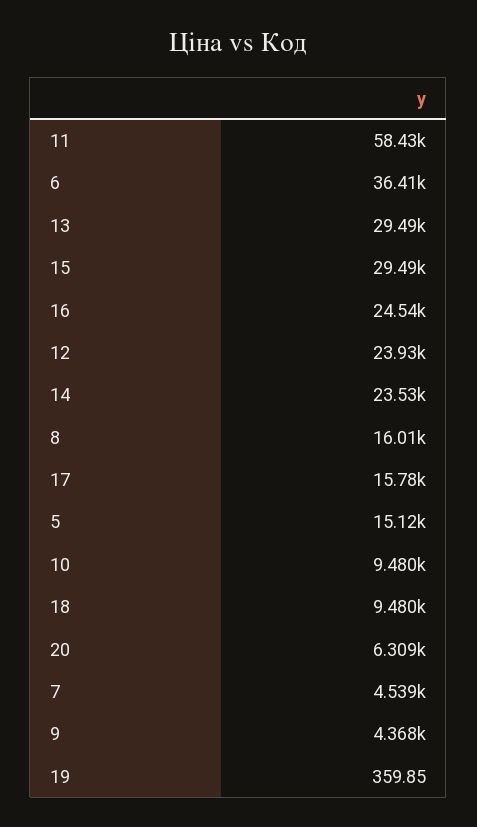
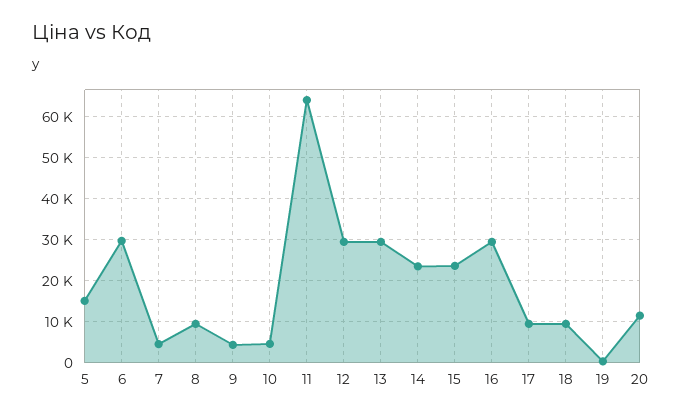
11: 58430 -> 64000
6: 36410 -> 30000
15: 29490 -> 24000
16: 24540 -> 30000
12: 23930 -> 30000
8: 16010 -> 10000
17: 15780 -> 10000
10: 9480 -> 4000
20: 6309 -> 12000

